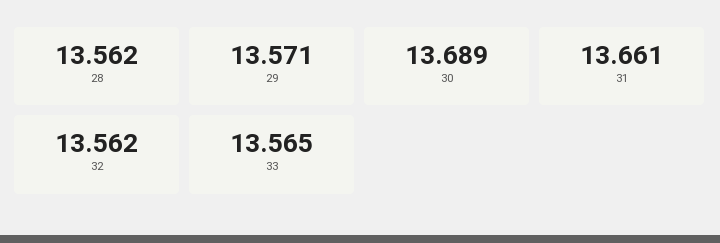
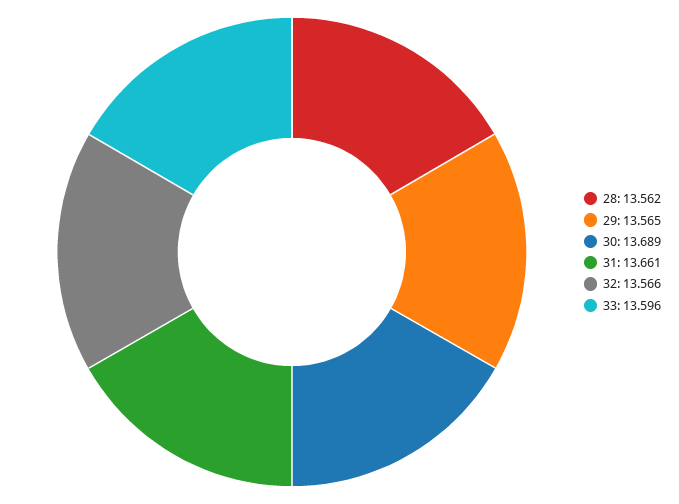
29: 13.571 -> 13.565
32: 13.562 -> 13.566
33: 13.565 -> 13.596

